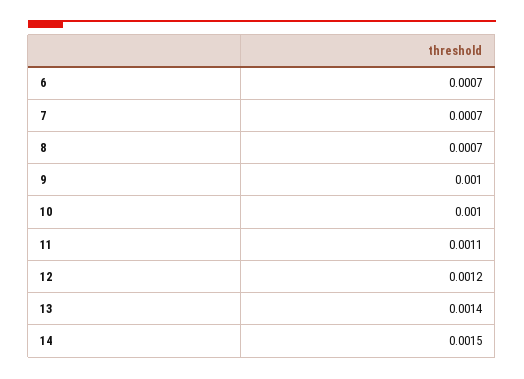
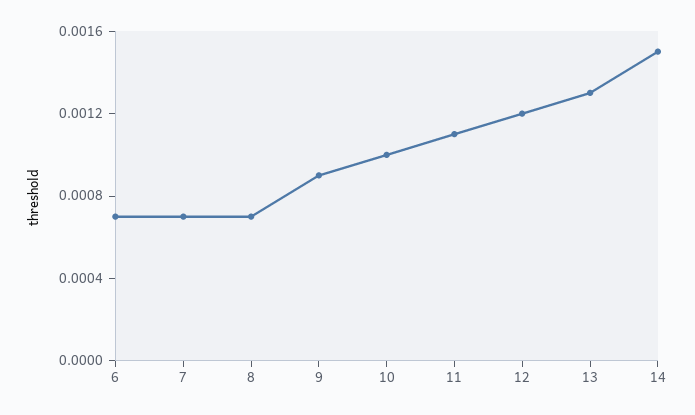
9: 0.001 -> 0.0009
13: 0.0014 -> 0.0013

